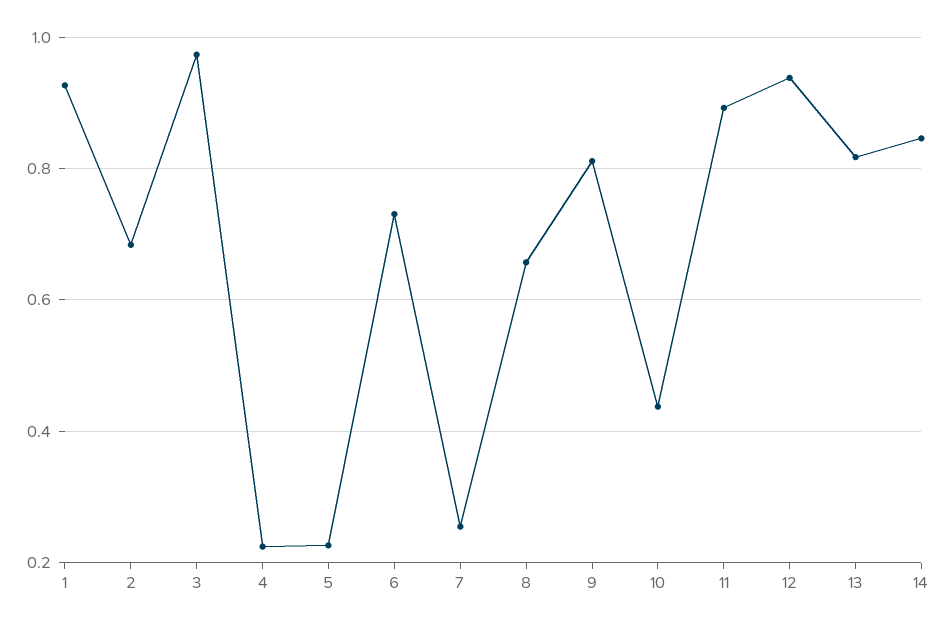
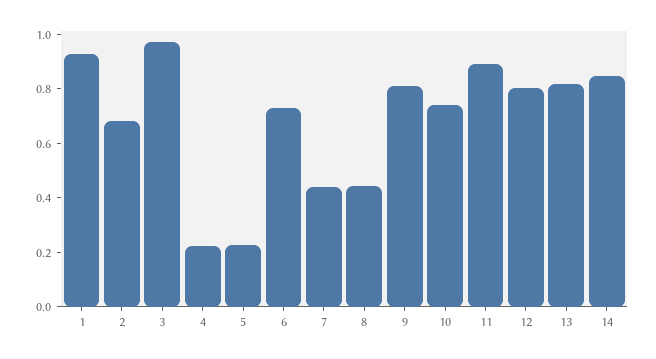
7: 0.26 -> 0.45
8: 0.66 -> 0.45
10: 0.44 -> 0.75
12: 0.94 -> 0.8

